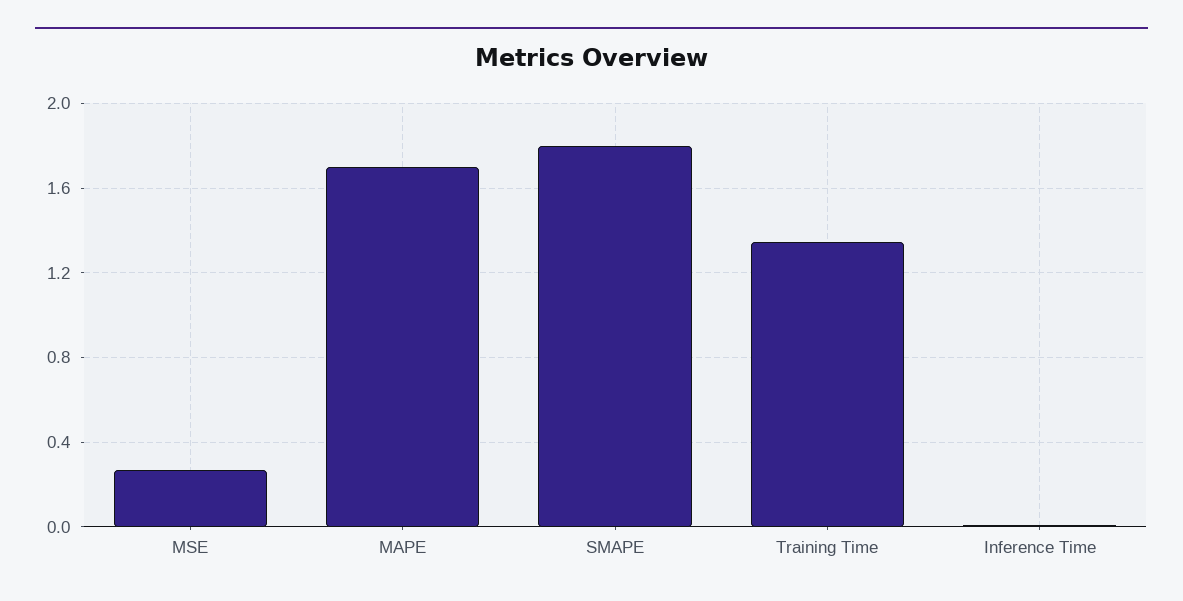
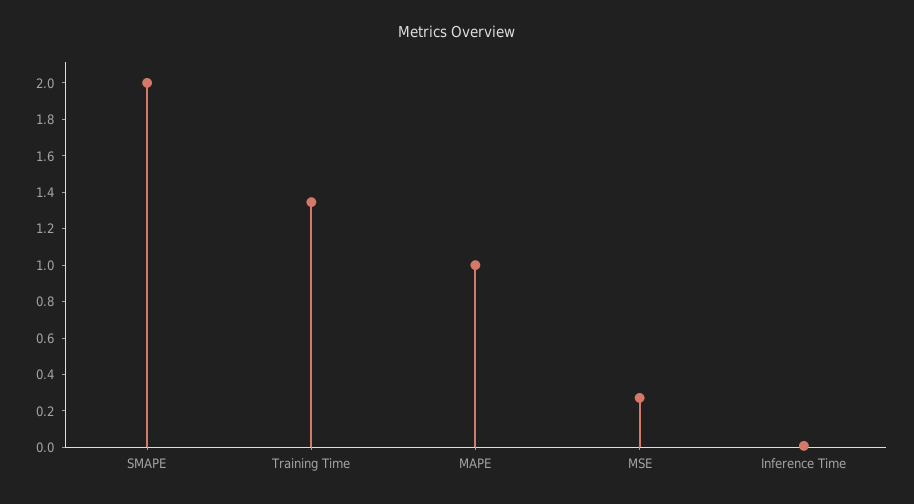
MAPE: 1.7 -> 1
SMAPE: 1.8 -> 2

